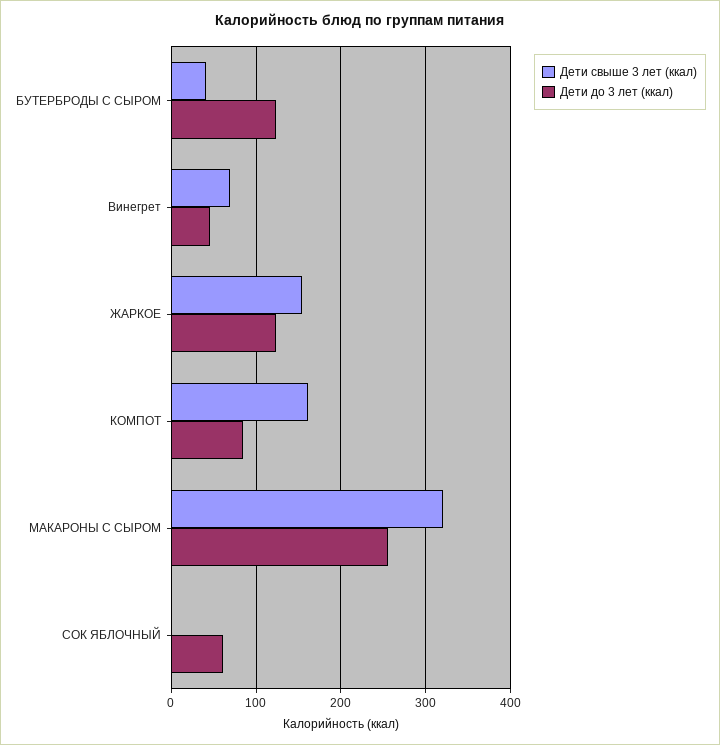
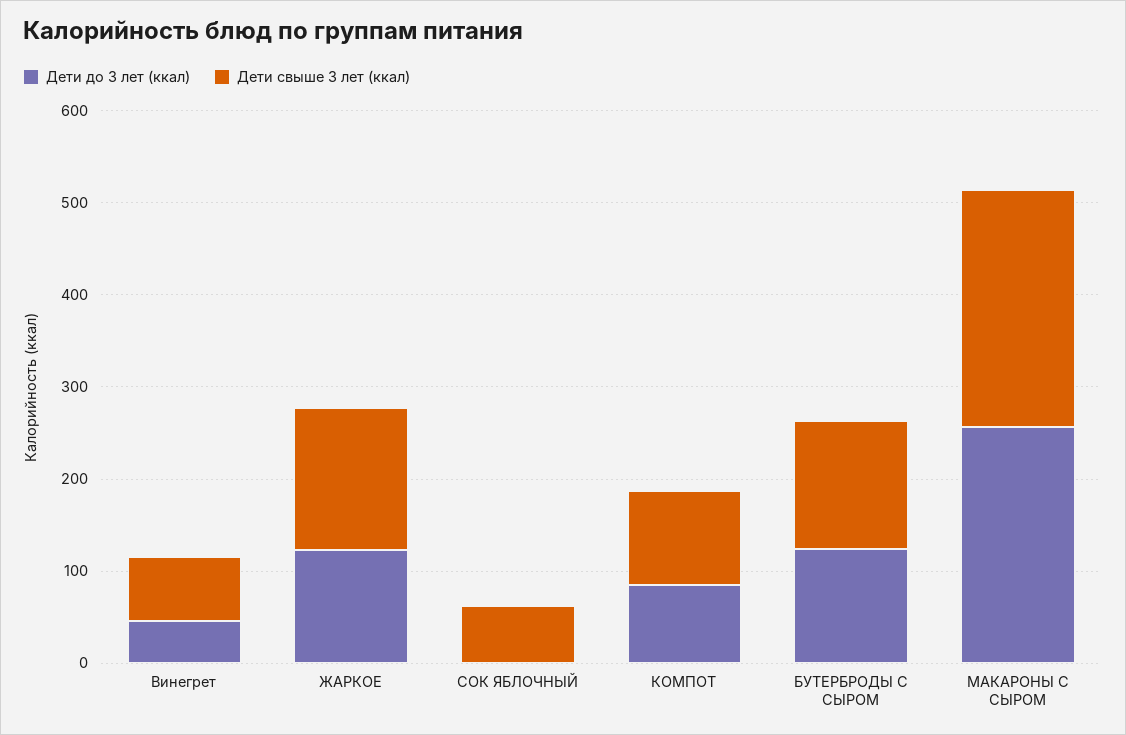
Дети свыше 3 лет (ккал), БУТЕРБРОДЫ С СЫРОМ: 40 -> 140
Дети свыше 3 лет (ккал), КОМПОТ: 160 -> 100
Дети свыше 3 лет (ккал), МАКАРОНЫ С СЫРОМ: 320 -> 260
Дети свыше 3 лет (ккал), СОК ЯБЛОЧНЫЙ: 0 -> 60
Дети до 3 лет (ккал), СОК ЯБЛОЧНЫЙ: 60 -> 0

